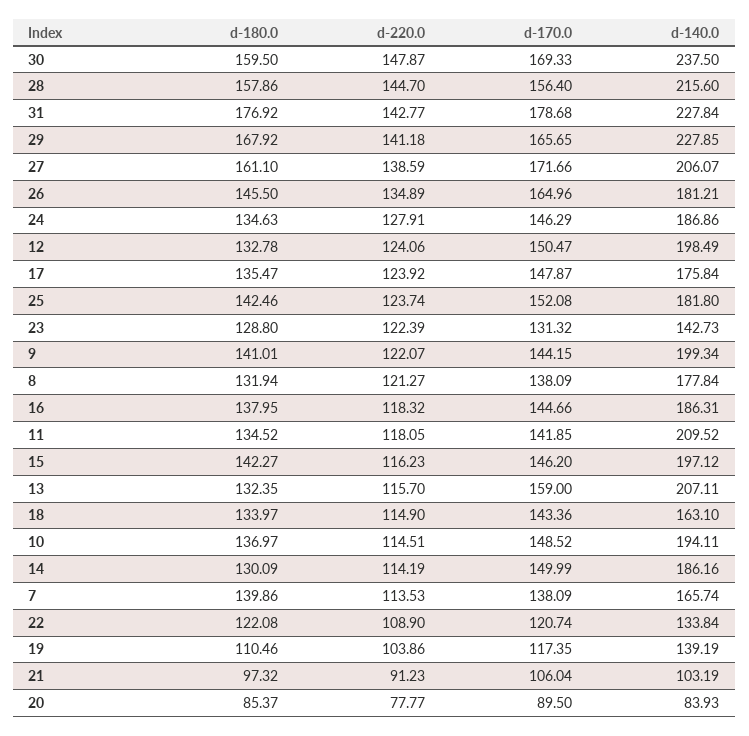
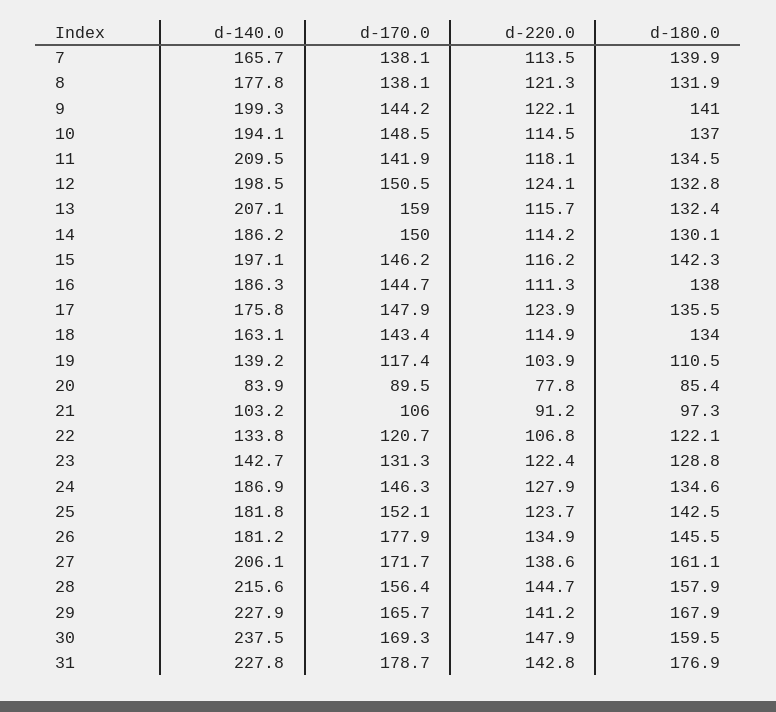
d-170.0, 26: 164.96 -> 177.9
d-220.0, 16: 118.32 -> 111.3
d-220.0, 22: 108.9 -> 106.8

